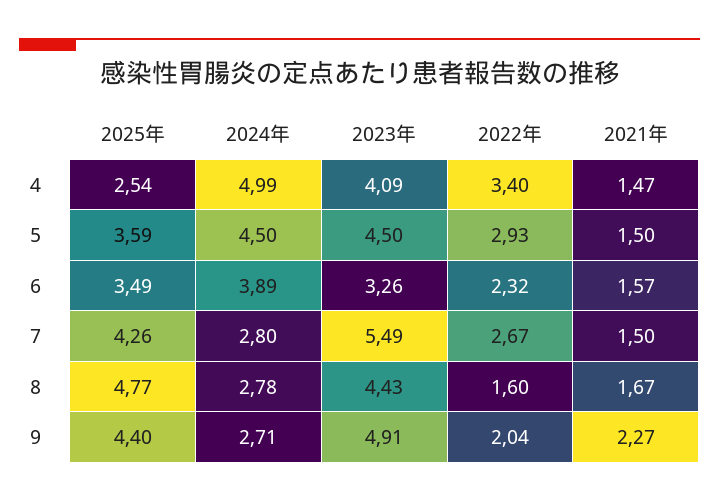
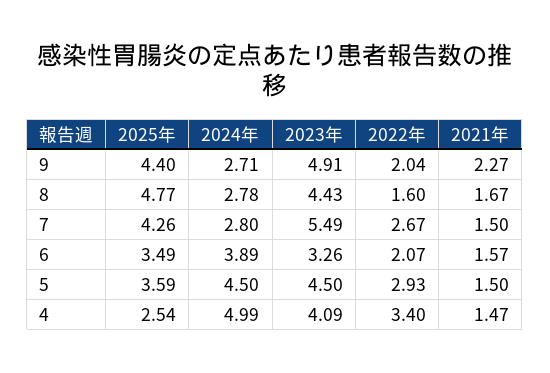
2022年, 6: 2.32 -> 2.07

